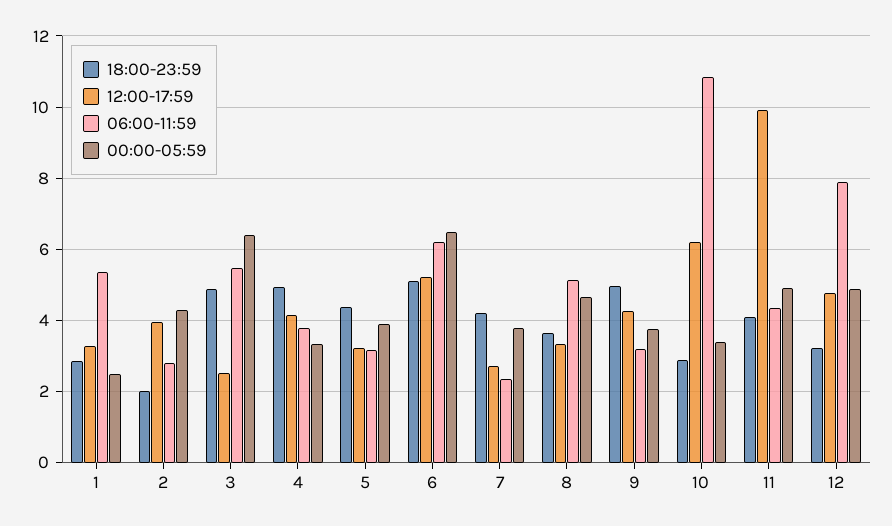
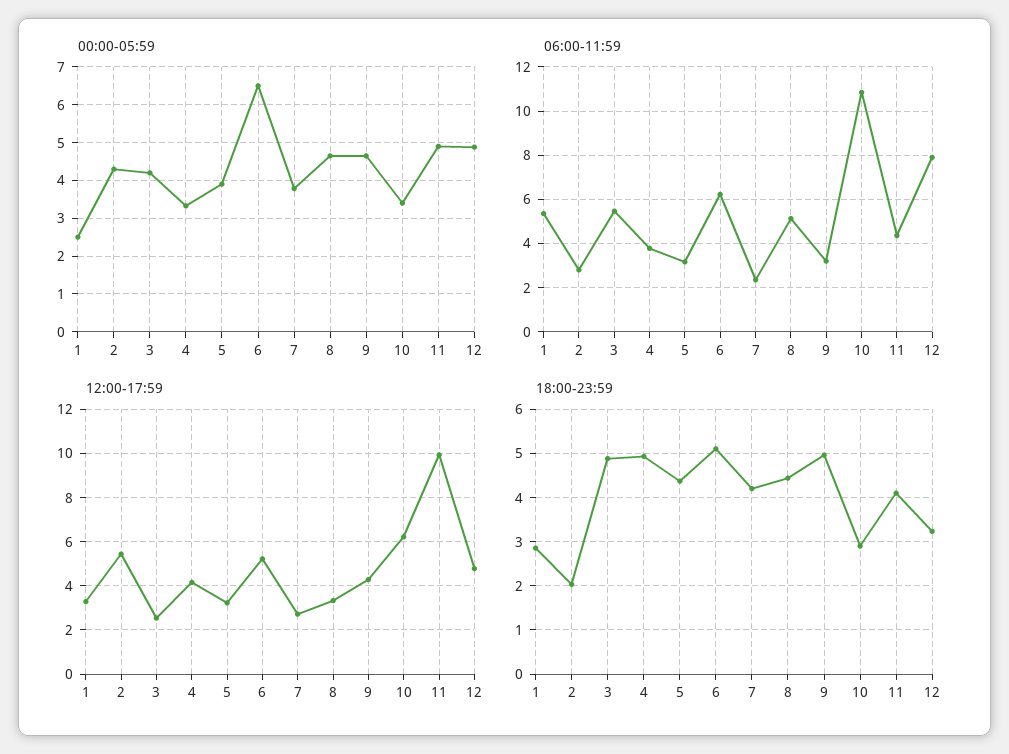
12:00-17:59, 2: 4 -> 5.5
00:00-05:59, 3: 6.4 -> 4.2
18:00-23:59, 8: 3.6 -> 4.4
00:00-05:59, 9: 3.8 -> 4.6

